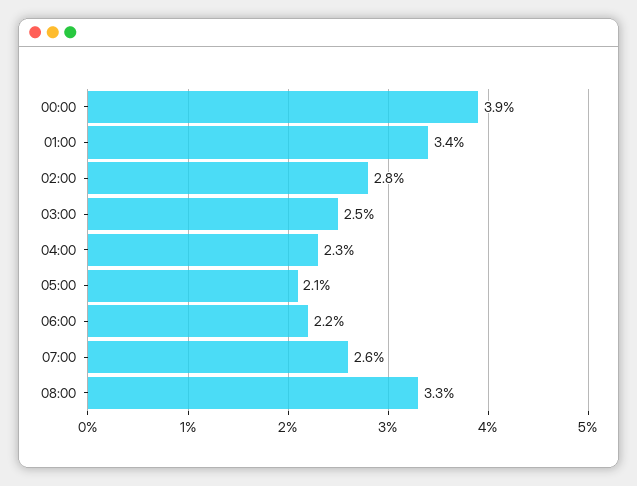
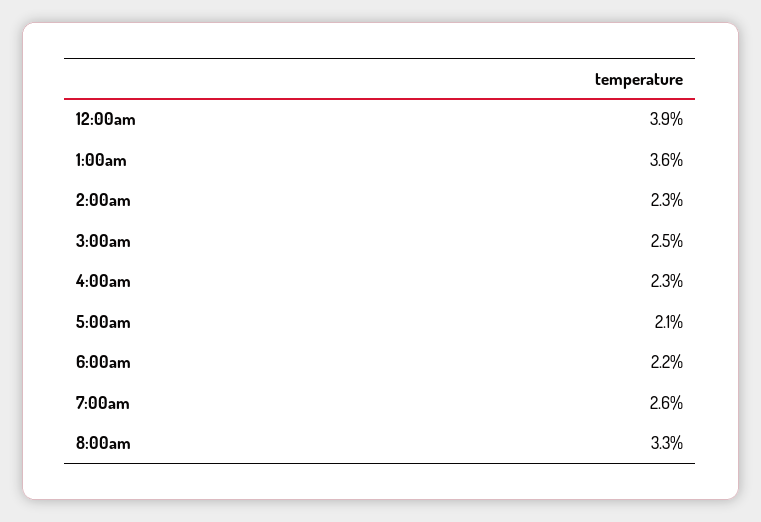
01:00: 3.4 -> 3.6
02:00: 2.8 -> 2.3

